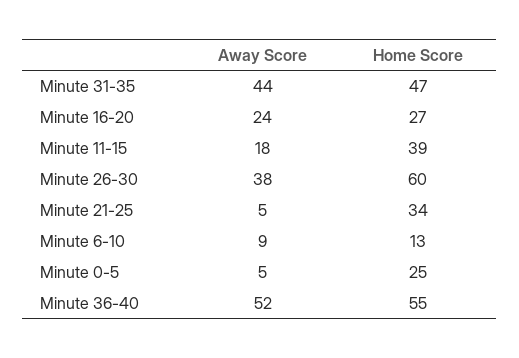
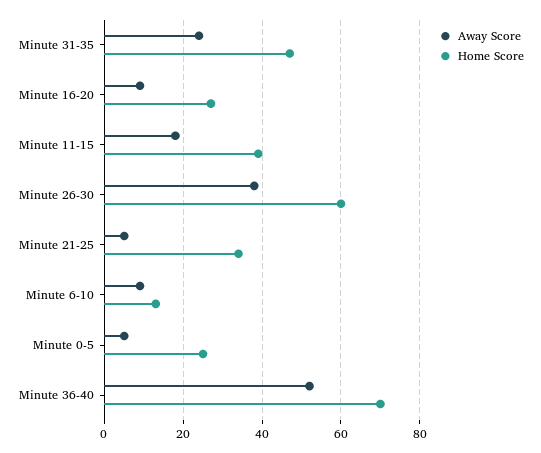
Away Score, Minute 31-35: 44 -> 25
Away Score, Minute 16-20: 24 -> 10
Home Score, Minute 36-40: 55 -> 70

